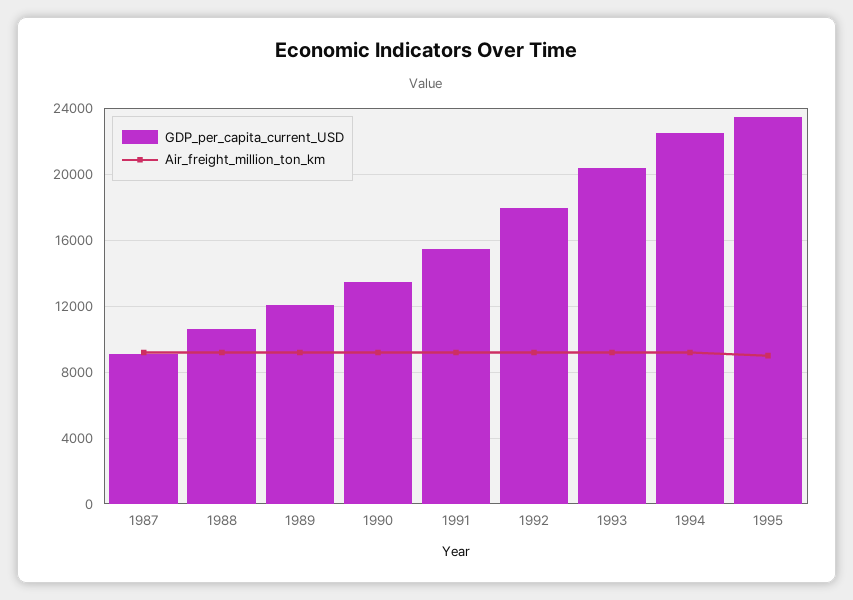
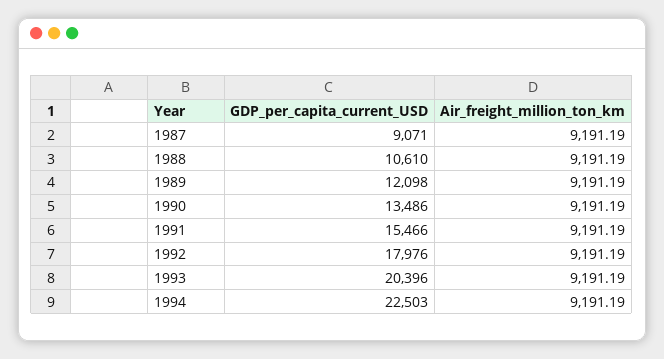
GDP_per_capita_current_USD, 1995: 23500 -> none
Air_freight_million_ton_km, 1995: 9000 -> none

